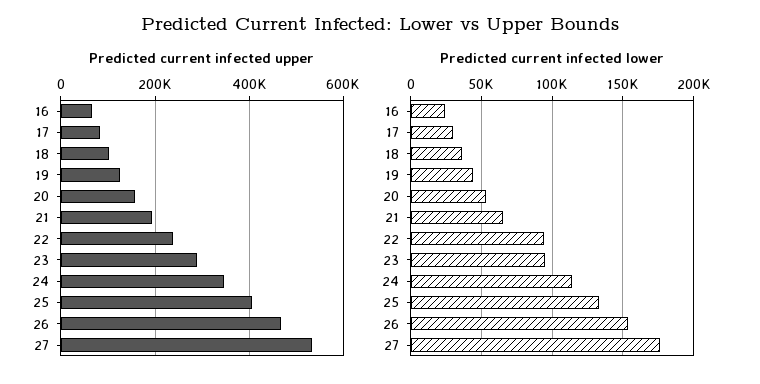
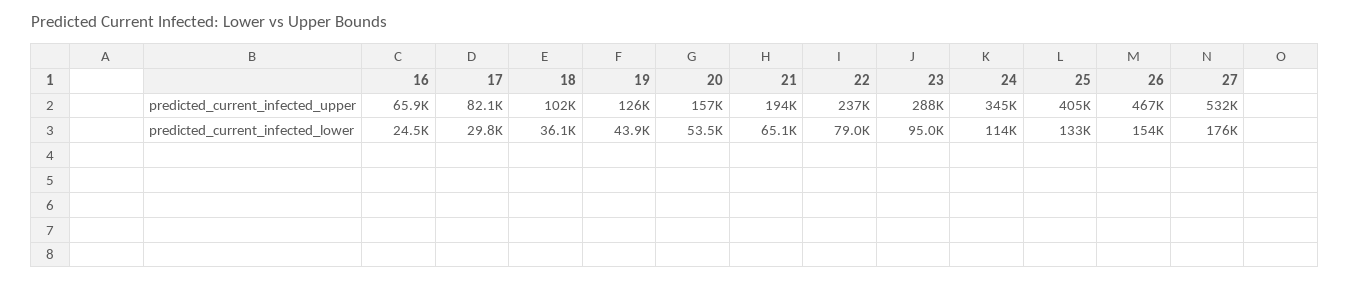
Predicted current infected lower, 22: 95000 -> 79000

